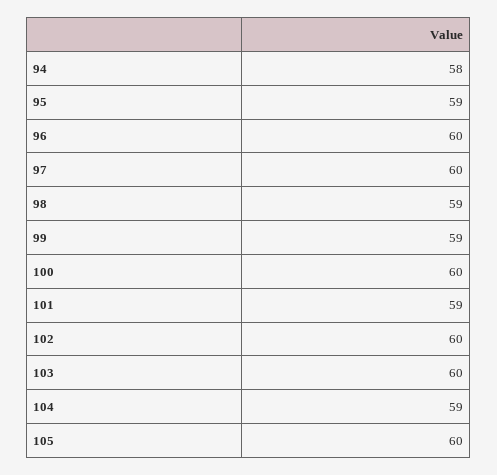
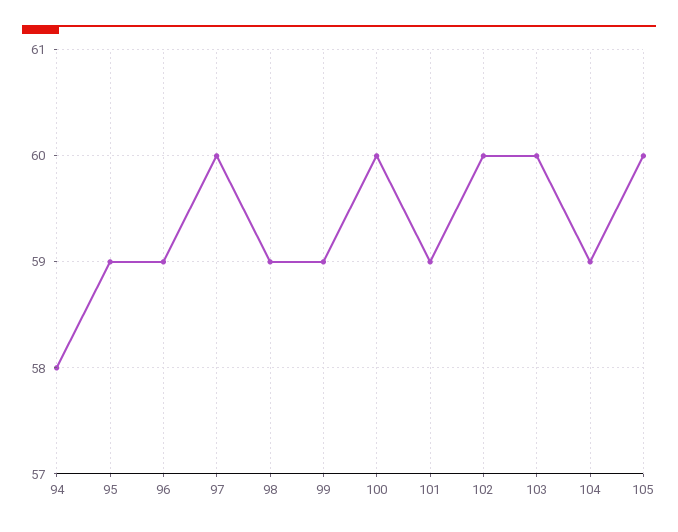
96: 60 -> 59

